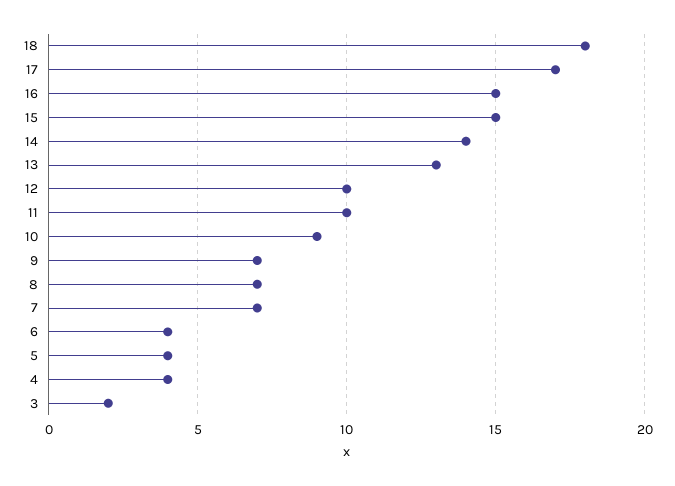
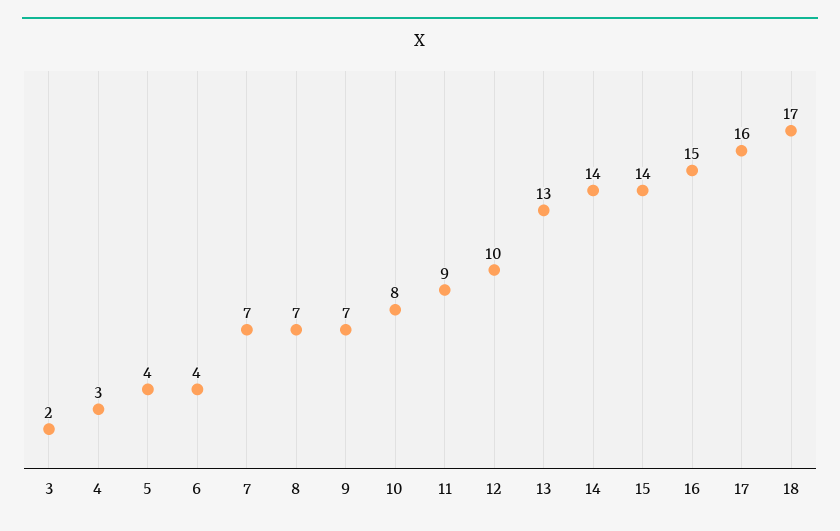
18: 18 -> 17
17: 17 -> 16
15: 15 -> 14
11: 10 -> 9
10: 9 -> 8
4: 4 -> 3

